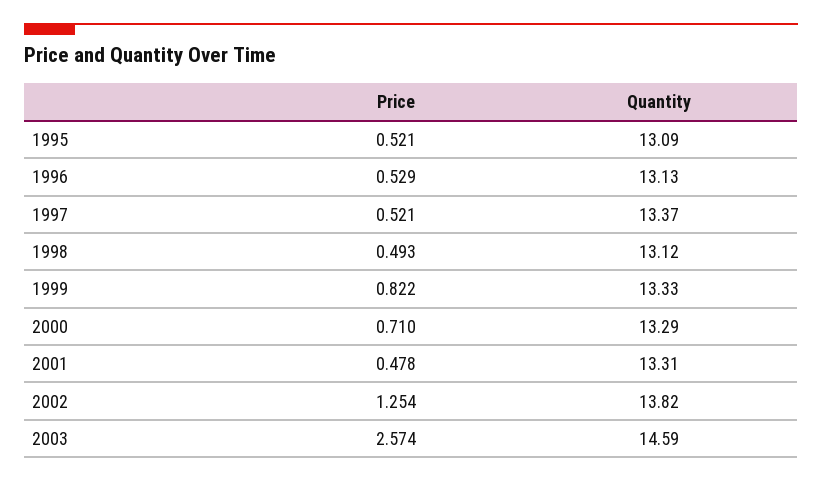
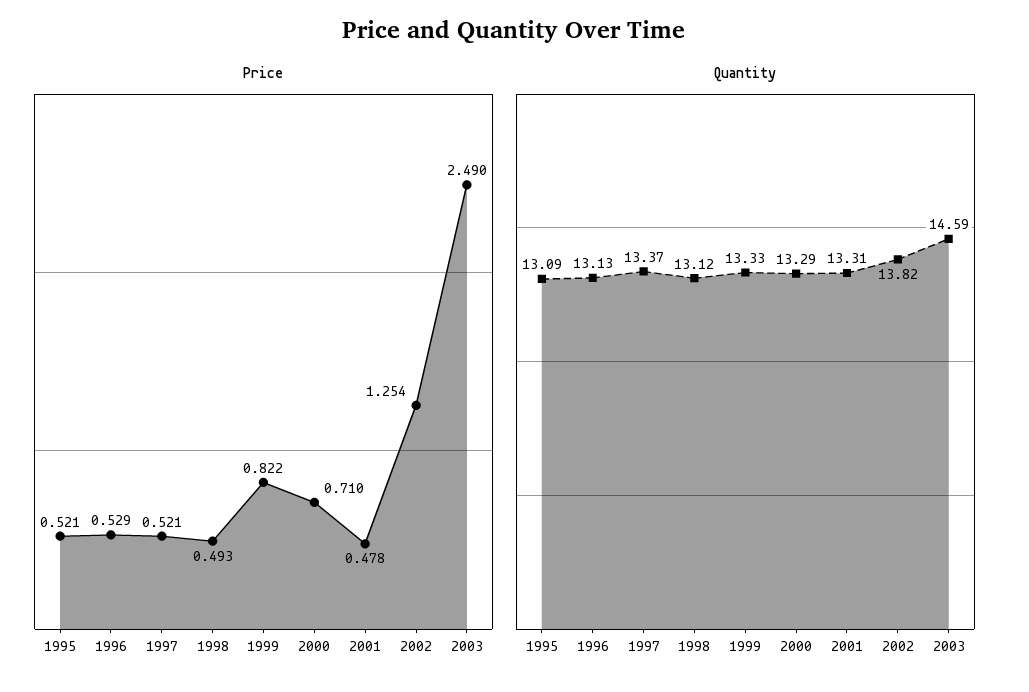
Price, 2003: 2.574 -> 2.49

